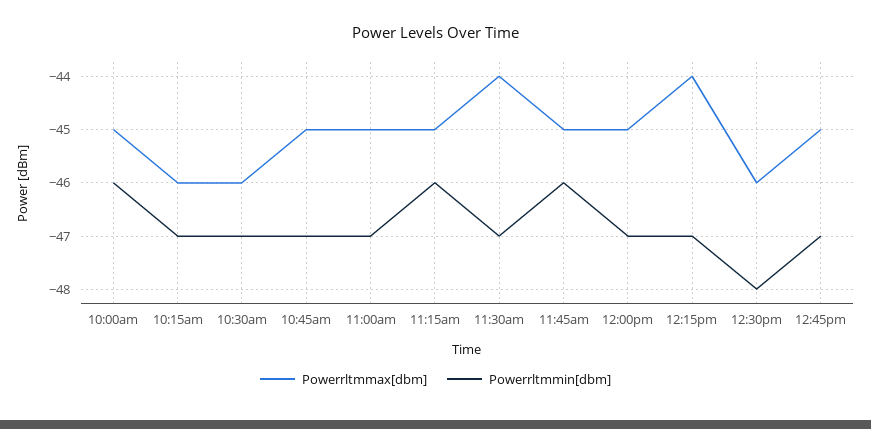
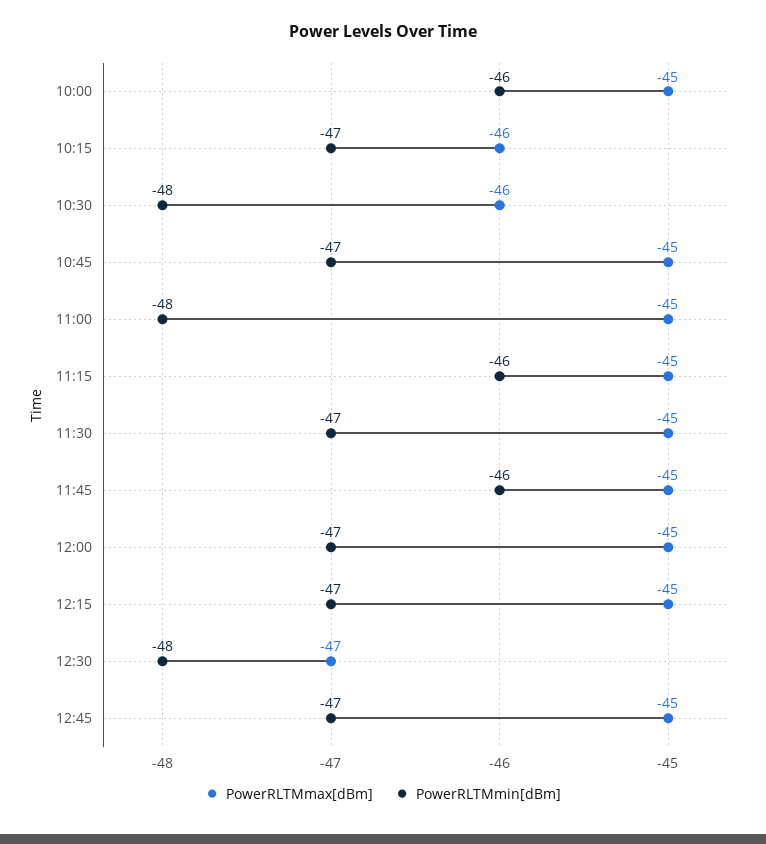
Powerrltmmin[dbm], 10:30am: -47 -> -48
Powerrltmmin[dbm], 11:00am: -47 -> -48
Powerrltmmax[dbm], 11:30am: -44 -> -45
Powerrltmmax[dbm], 12:15pm: -44 -> -45
Powerrltmmax[dbm], 12:30pm: -46 -> -47

